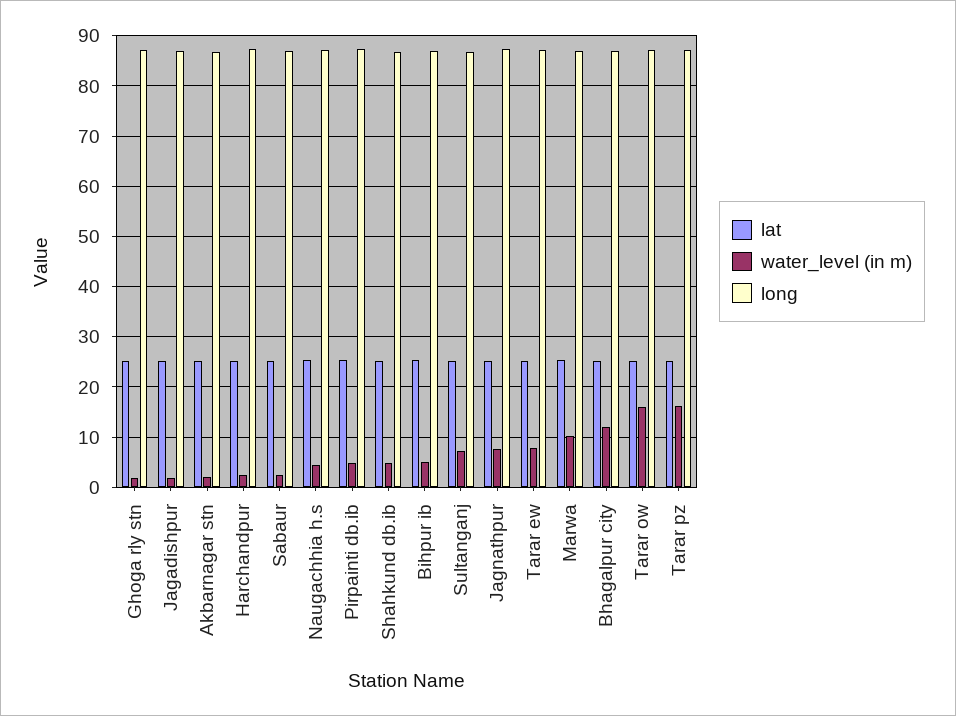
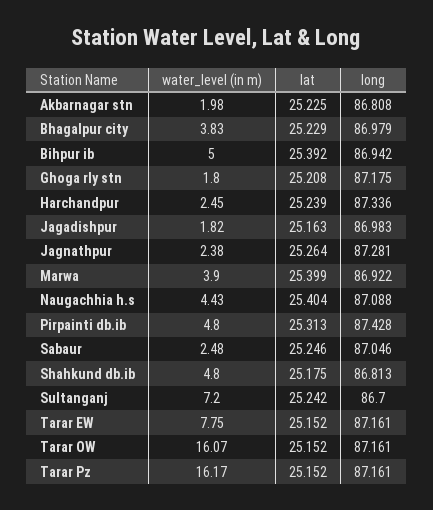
water_level (in m), Jagnathpur: 8 -> 2.38
water_level (in m), Marwa: 10 -> 3.9
water_level (in m), Bhagalpur city: 12 -> 3.83

